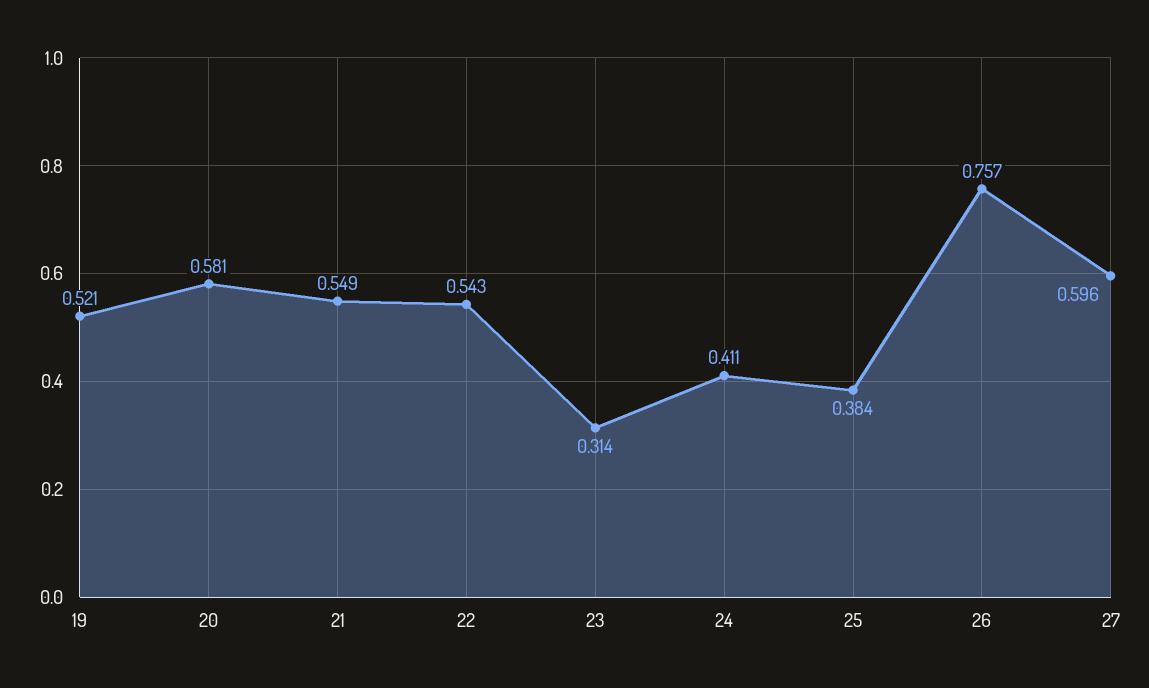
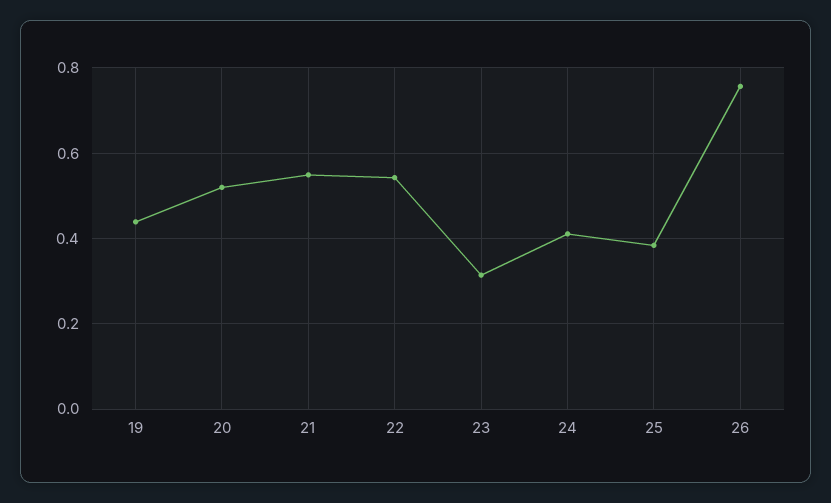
19: 0.521 -> 0.44
20: 0.581 -> 0.52
27: 0.596 -> none

